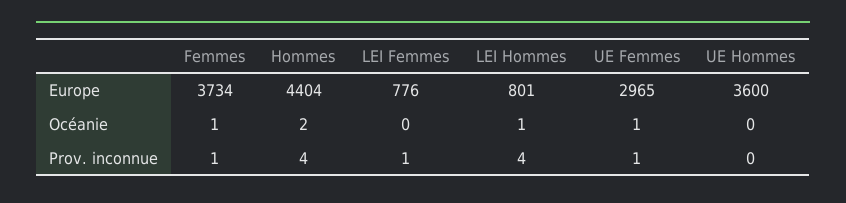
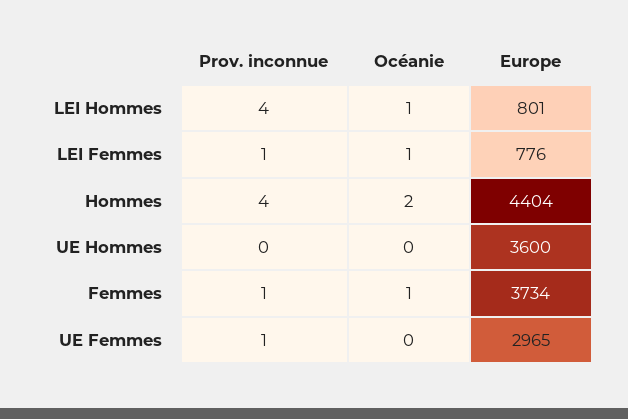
LEI Femmes, Océanie: 0 -> 1
UE Femmes, Océanie: 1 -> 0

